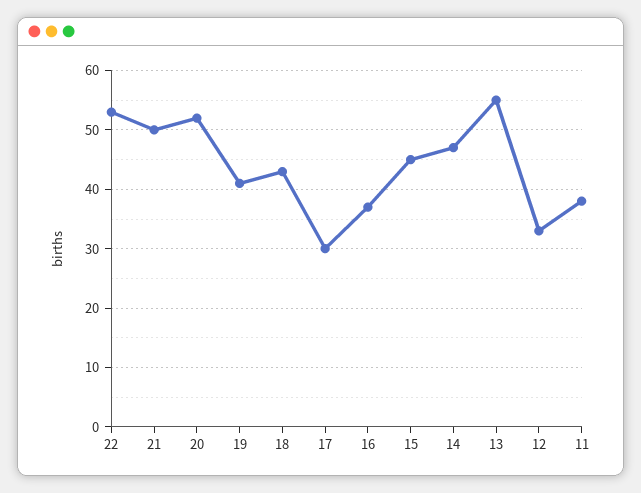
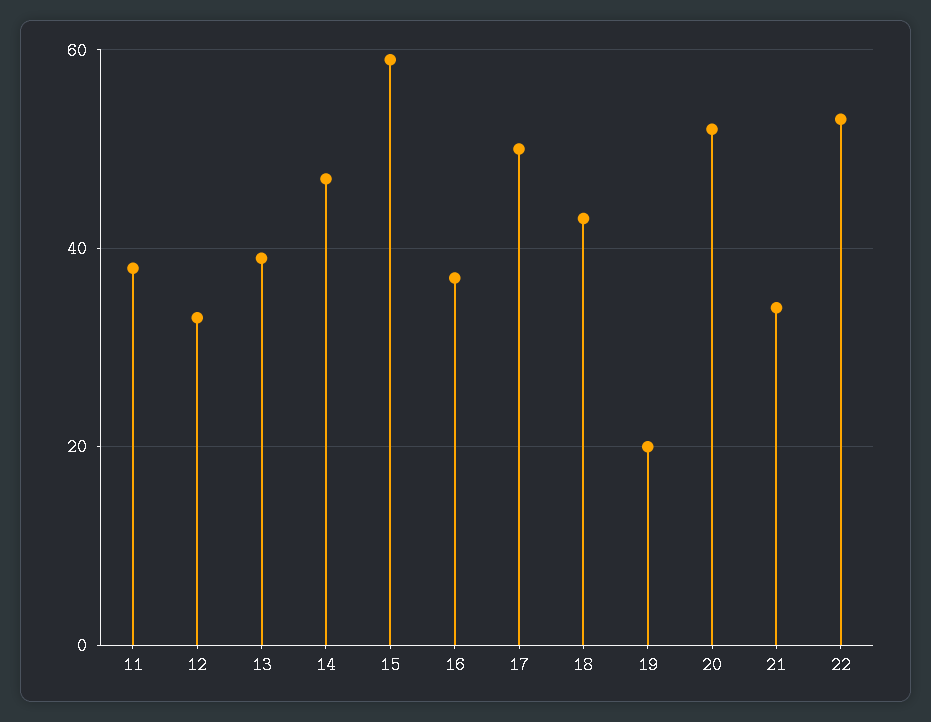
21: 50 -> 35
19: 40 -> 20
17: 30 -> 50
15: 45 -> 60
13: 55 -> 40

